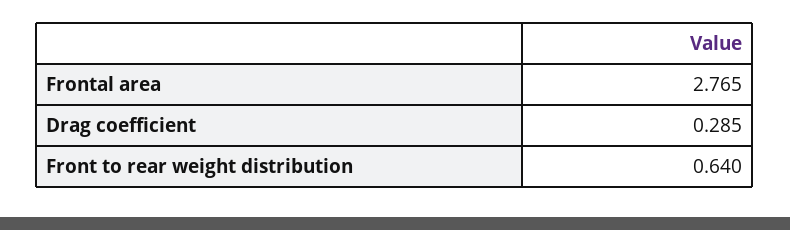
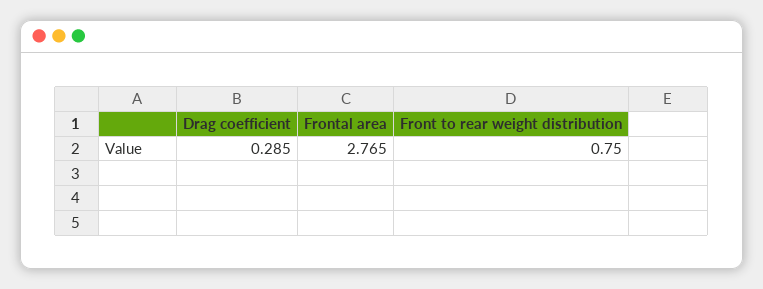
Front to rear weight distribution: 0.64 -> 0.75

